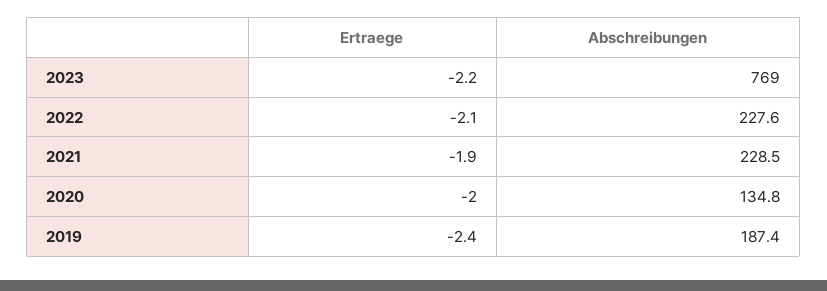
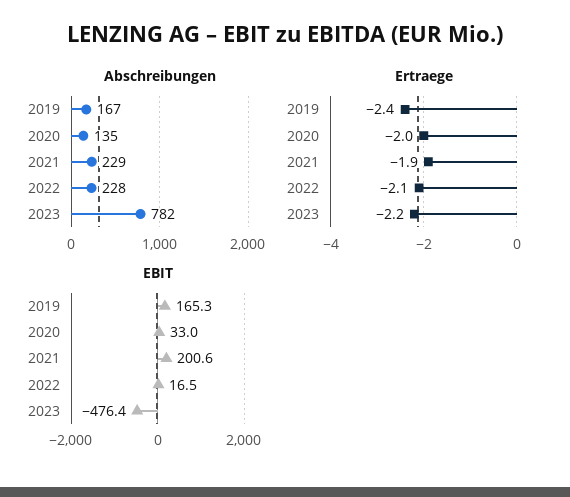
Abschreibungen, 2023: 769 -> 782
Abschreibungen, 2019: 187.4 -> 167
EBIT, 2019: none -> 165.3
EBIT, 2020: none -> 33
EBIT, 2021: none -> 200.6
EBIT, 2022: none -> 16.5
EBIT, 2023: none -> -476.4

